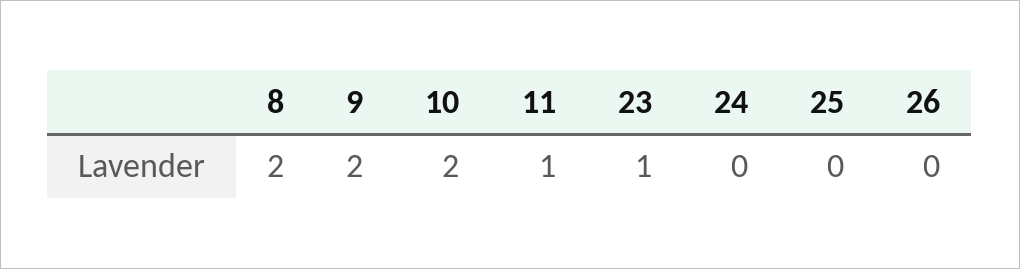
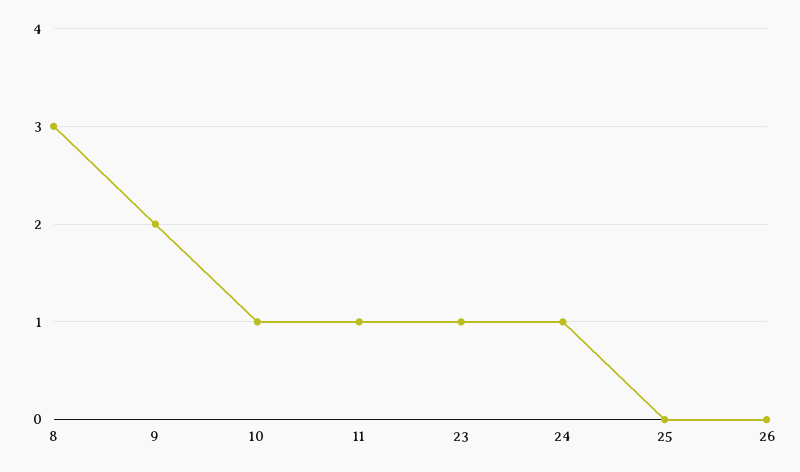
8: 2 -> 3
10: 2 -> 1
24: 0 -> 1

